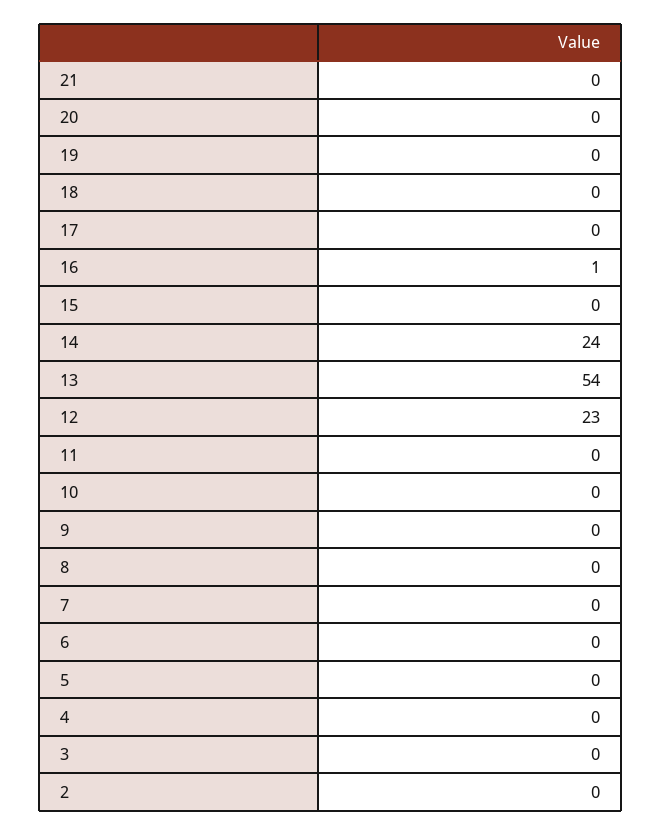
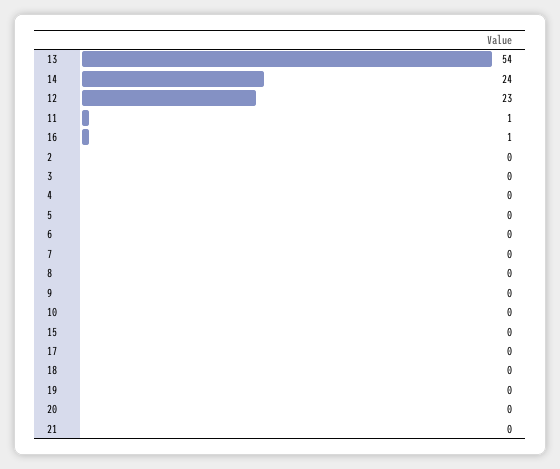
11: 0 -> 1

